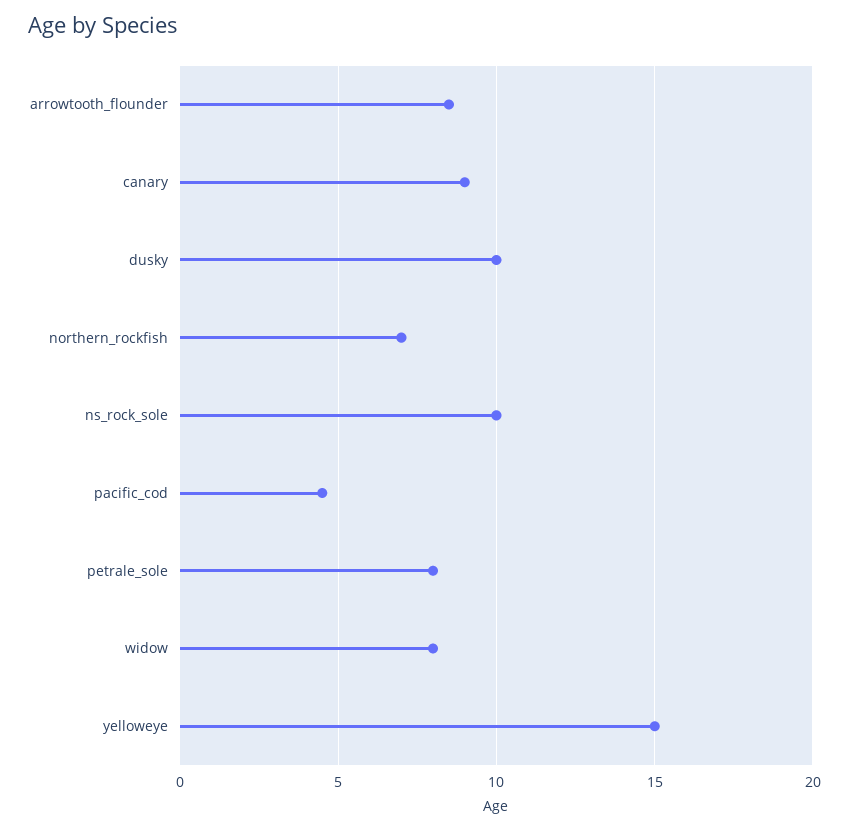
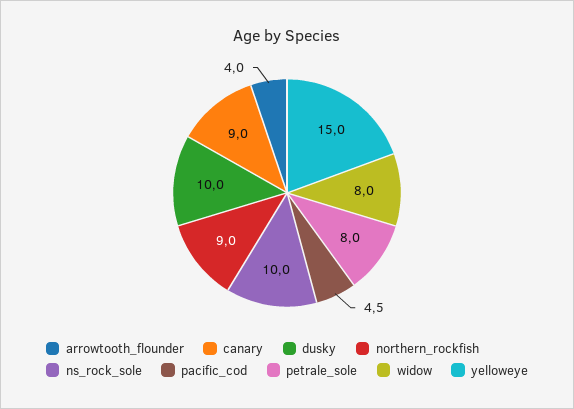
arrowtooth_flounder: 8.5 -> 4
northern_rockfish: 7 -> 9

